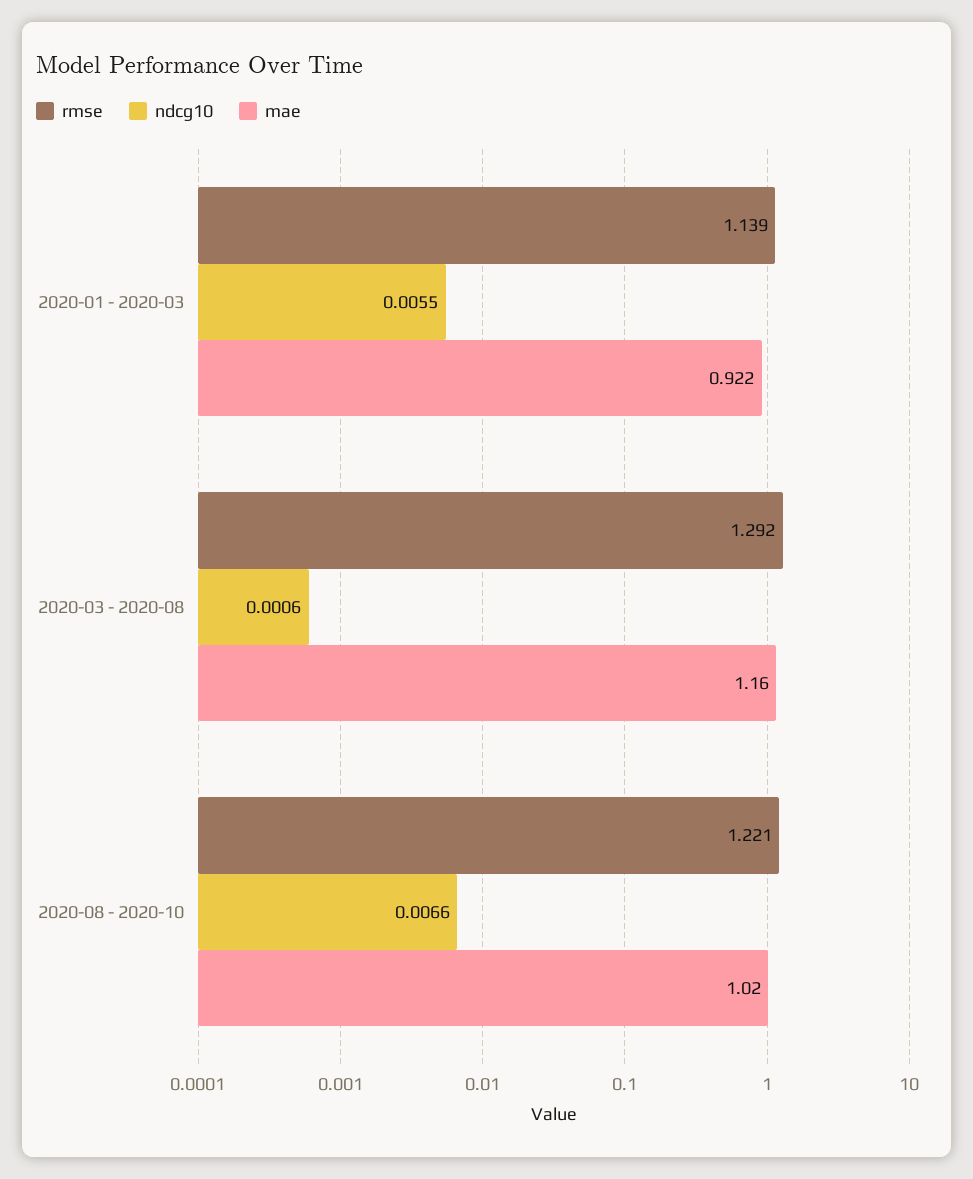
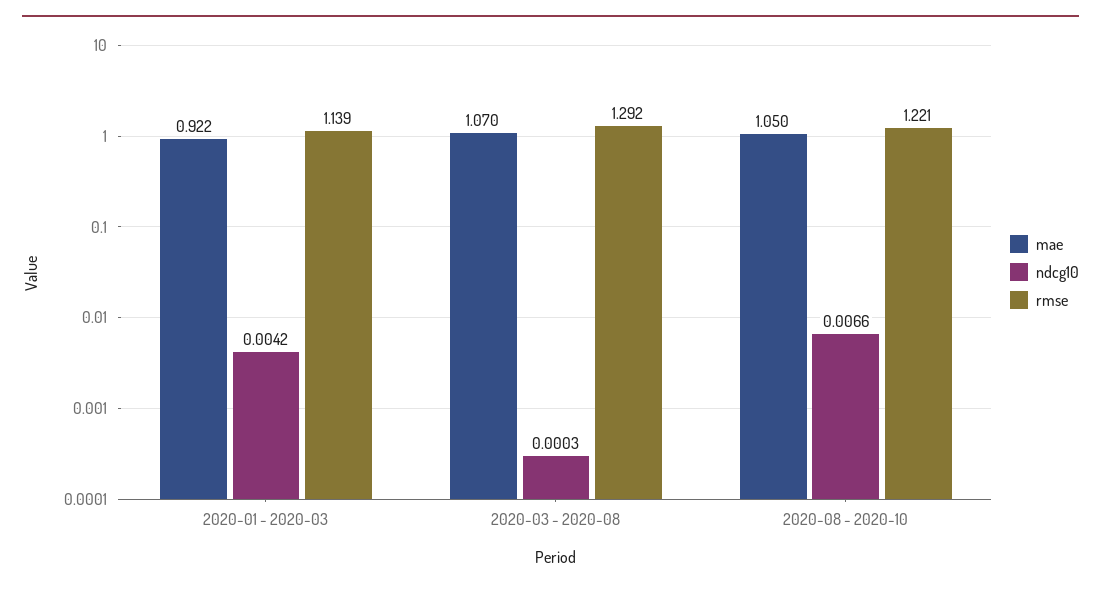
ndcg10, 2020-01 - 2020-03: 0.0055 -> 0.0042
ndcg10, 2020-03 - 2020-08: 0.0006 -> 0.0003
mae, 2020-03 - 2020-08: 1.16 -> 1.07
mae, 2020-08 - 2020-10: 1.02 -> 1.05

